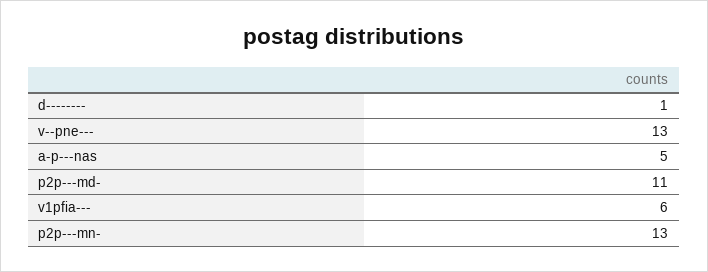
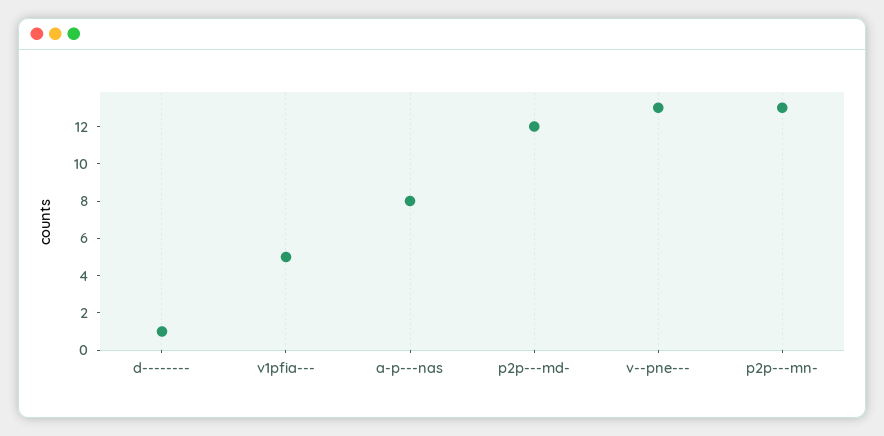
a-p---nas: 5 -> 8
p2p---md-: 11 -> 12
v1pfia---: 6 -> 5

